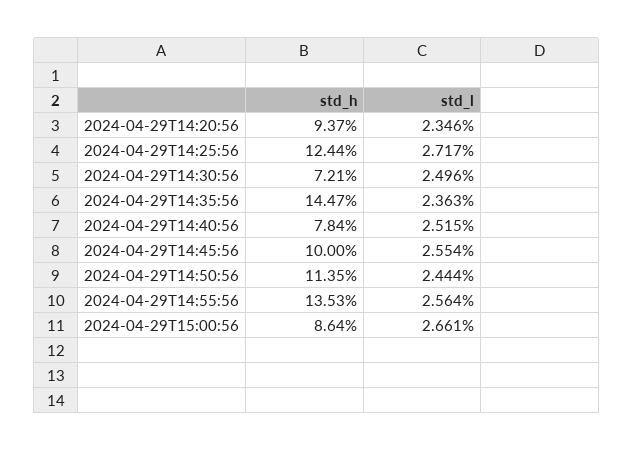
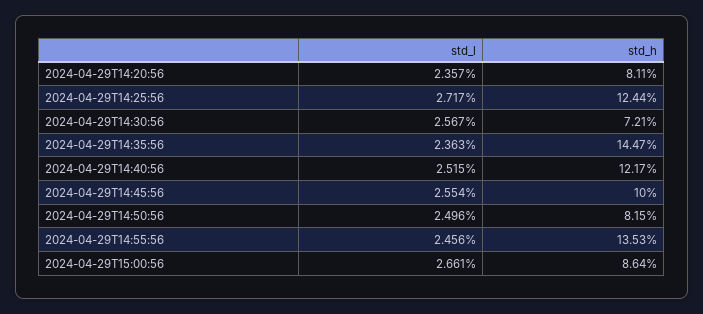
std_h, 2024-04-29T14:20:56: 9.37 -> 8.11
std_l, 2024-04-29T14:20:56: 2.346 -> 2.357
std_l, 2024-04-29T14:30:56: 2.496 -> 2.567
std_h, 2024-04-29T14:40:56: 7.84 -> 12.17
std_h, 2024-04-29T14:50:56: 11.35 -> 8.15
std_l, 2024-04-29T14:50:56: 2.444 -> 2.496
std_l, 2024-04-29T14:55:56: 2.564 -> 2.456

